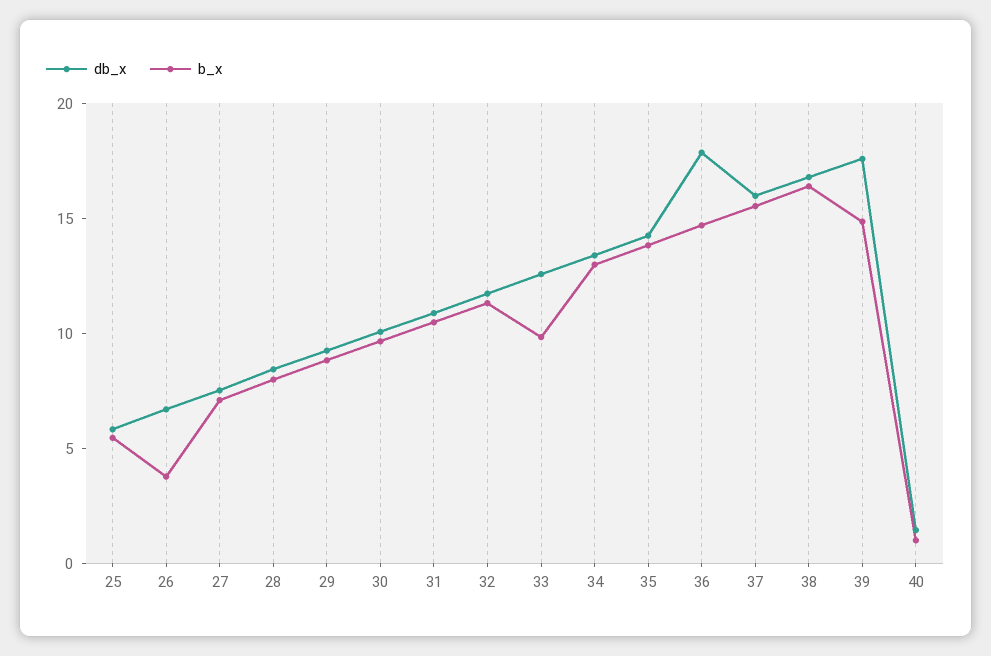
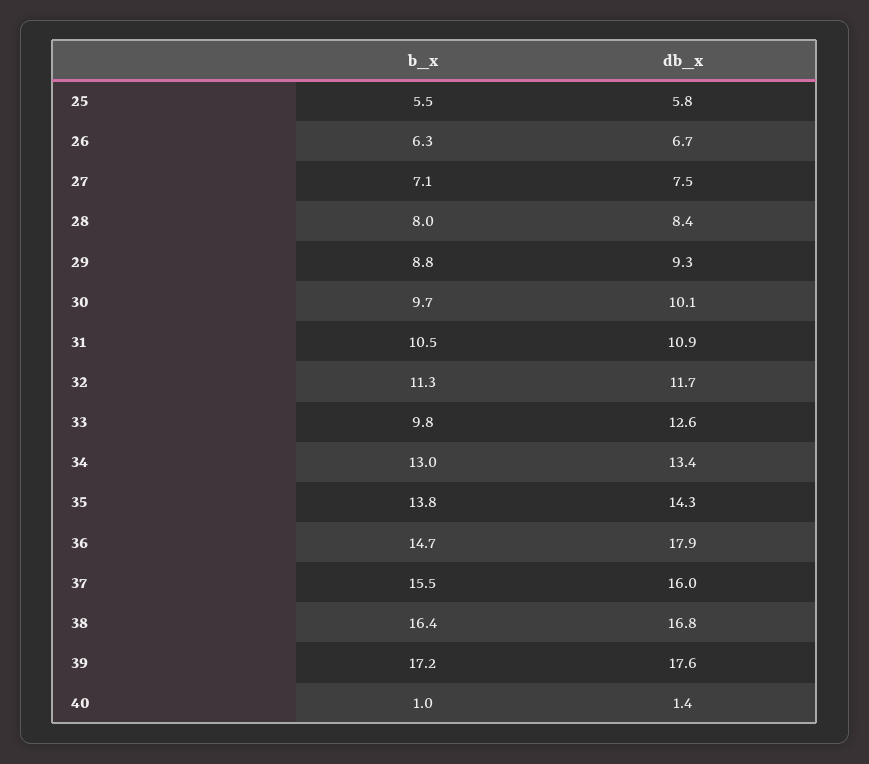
b_x, 26: 4 -> 6.3
b_x, 39: 15 -> 17.2

